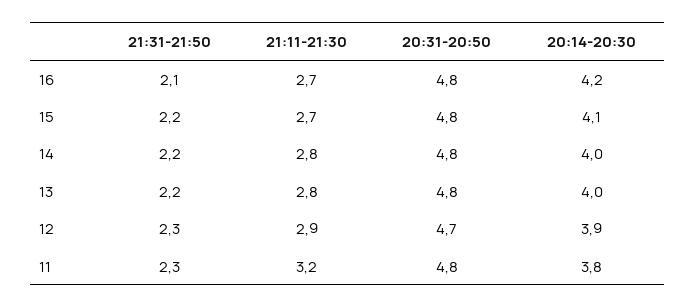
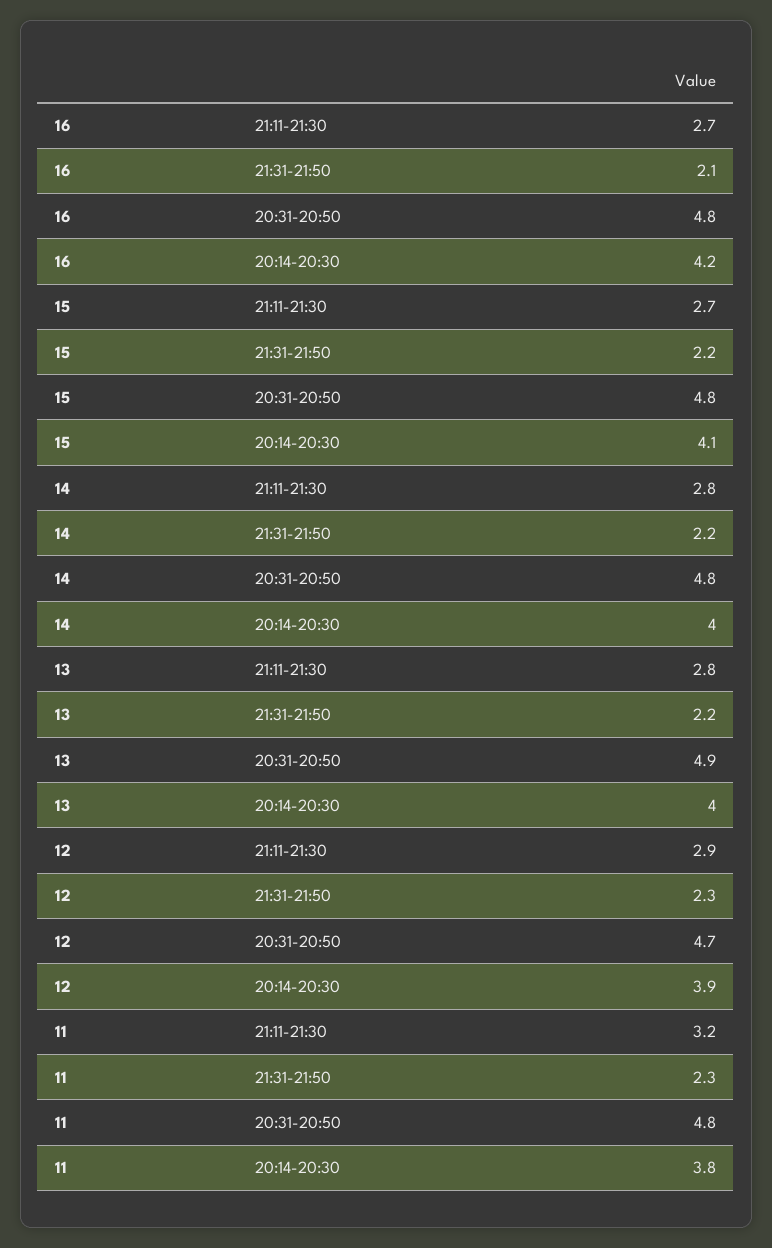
20:31-20:50, 13: 4.8 -> 4.9

